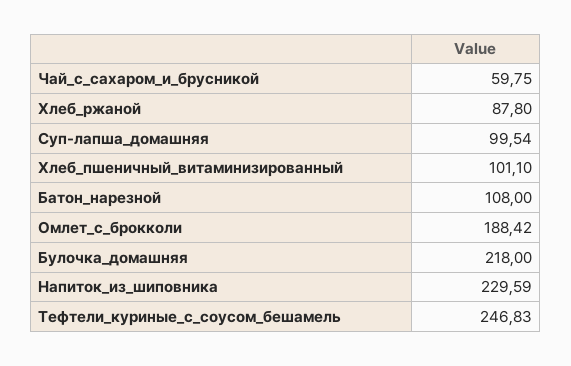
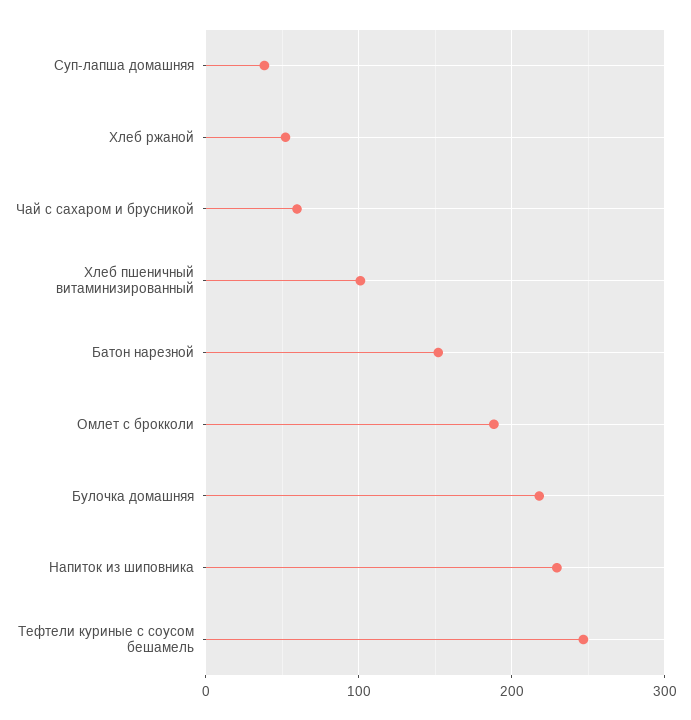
Хлеб_ржаной: 87.8 -> 50
Суп-лапша_домашняя: 99.54 -> 40
Батон_нарезной: 108 -> 150

